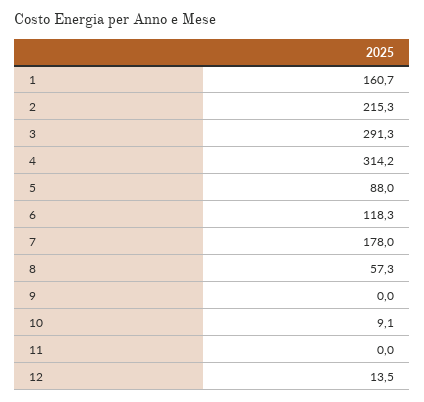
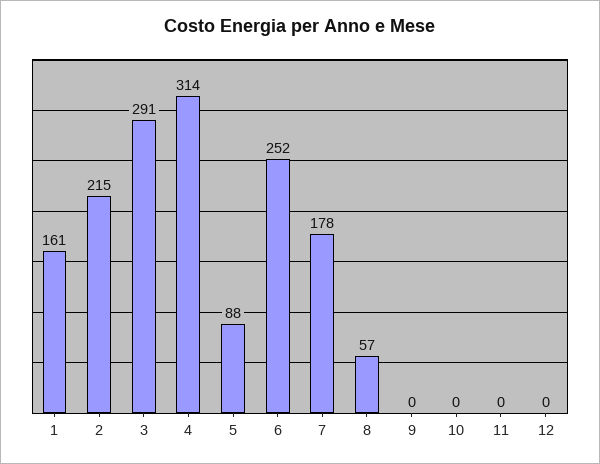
6: 118.3 -> 252
10: 9.1 -> 0
12: 13.5 -> 0

